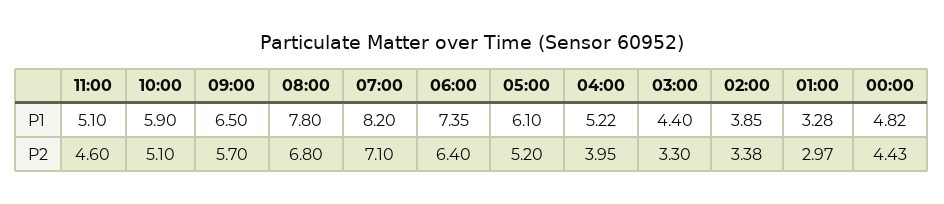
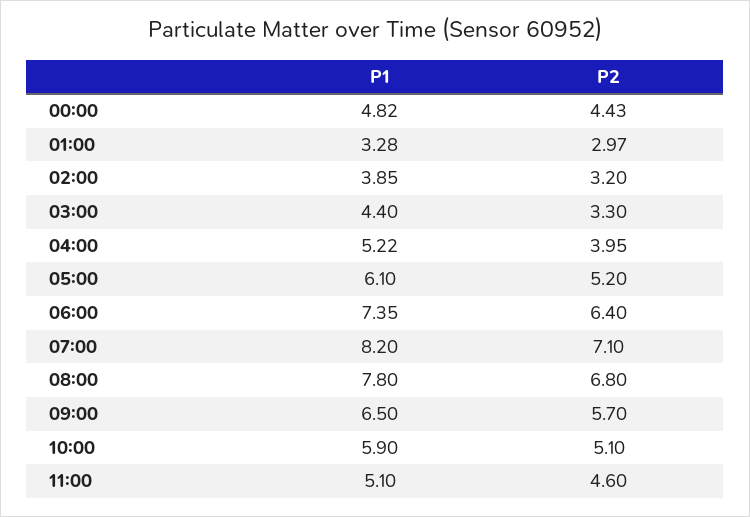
02:00, P2: 3.38 -> 3.2

